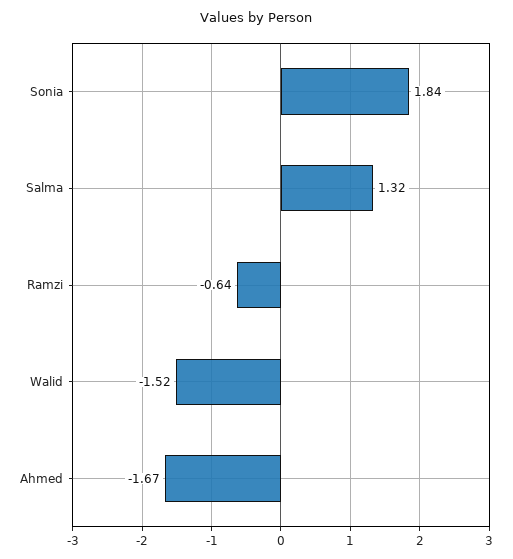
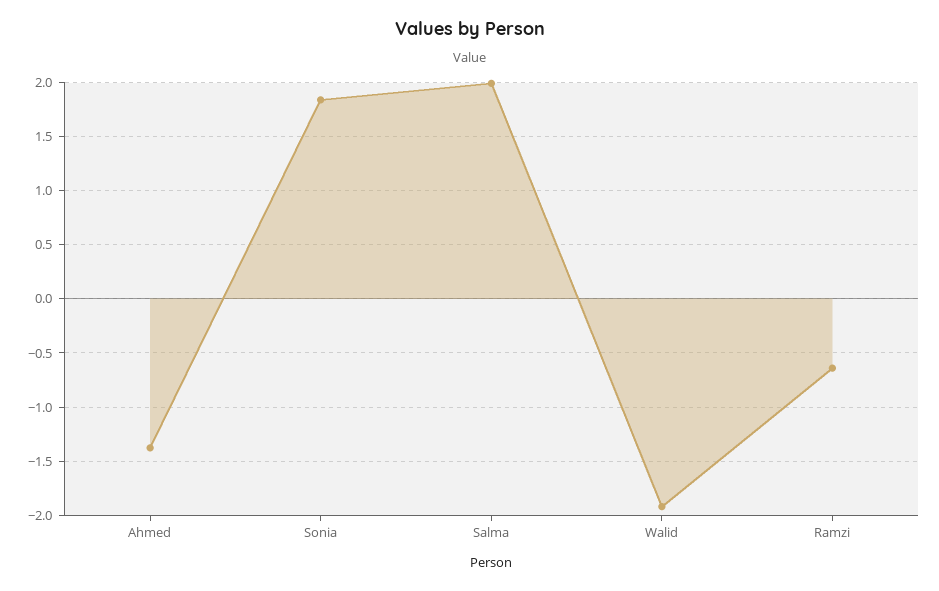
Salma: 1.32 -> 2
Walid: -1.52 -> -1.9
Ahmed: -1.67 -> -1.4

